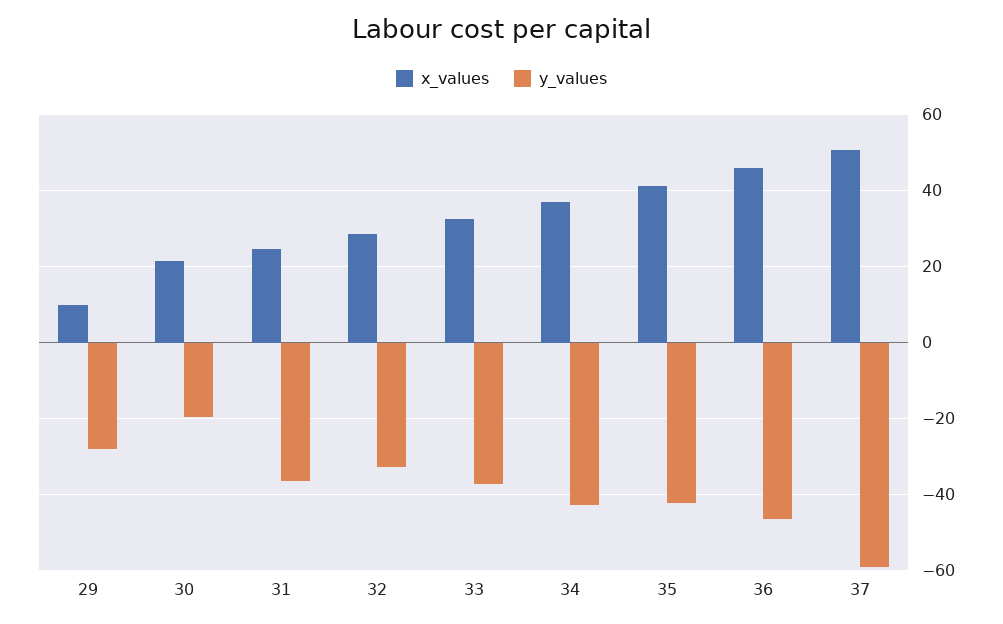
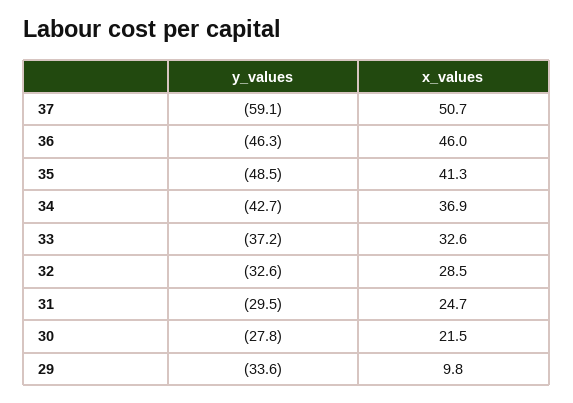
y_values, 29: -28 -> -33.6
y_values, 30: -20 -> -27.8
y_values, 31: -36 -> -29.5
y_values, 35: -42 -> -48.5

